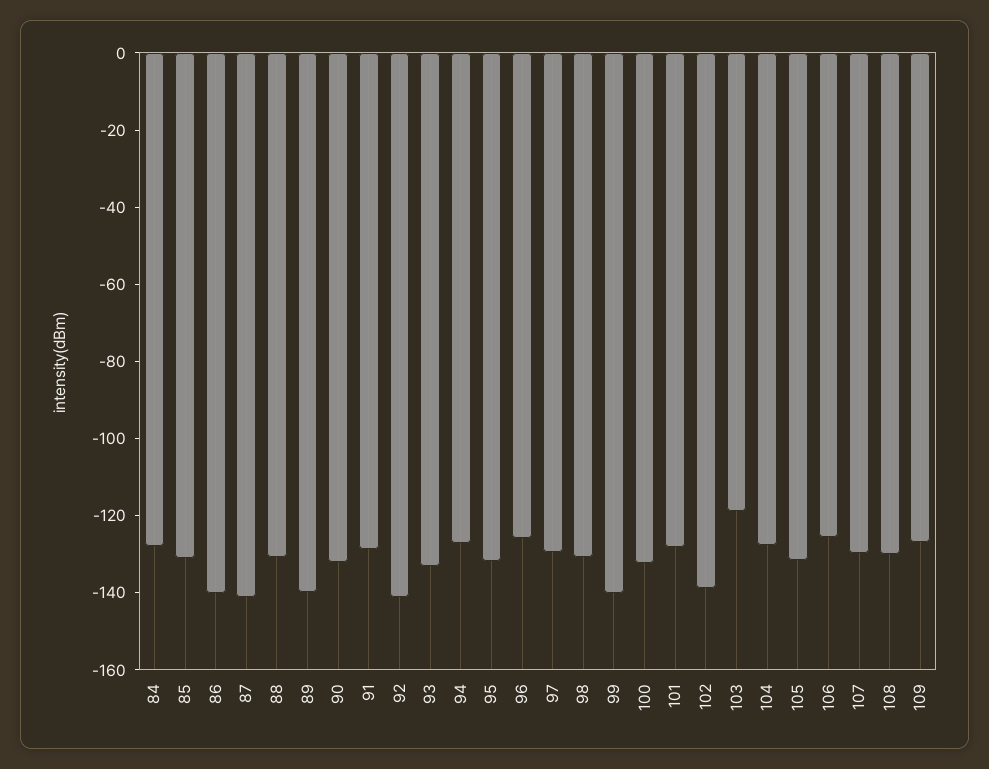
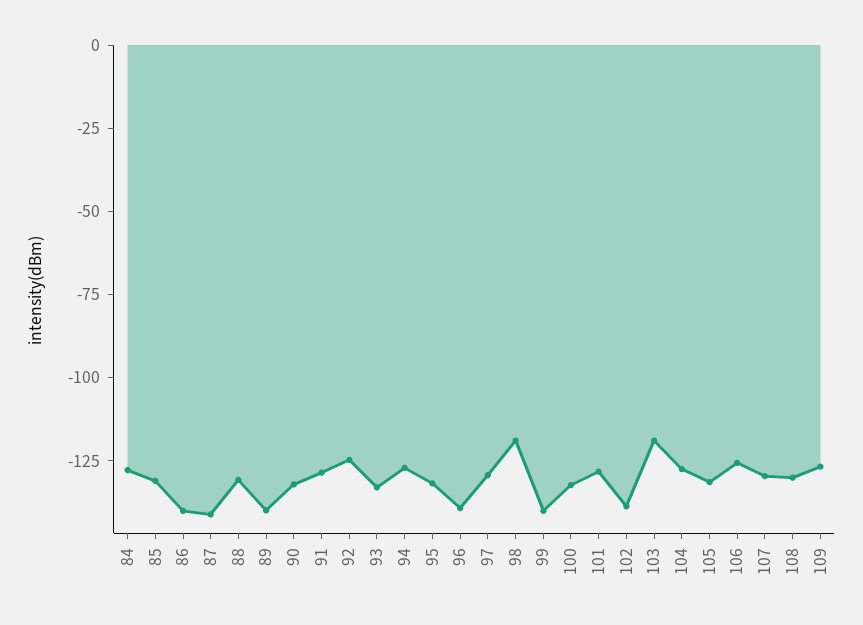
92: -140 -> -125
96: -125 -> -140
98: -130 -> -120

